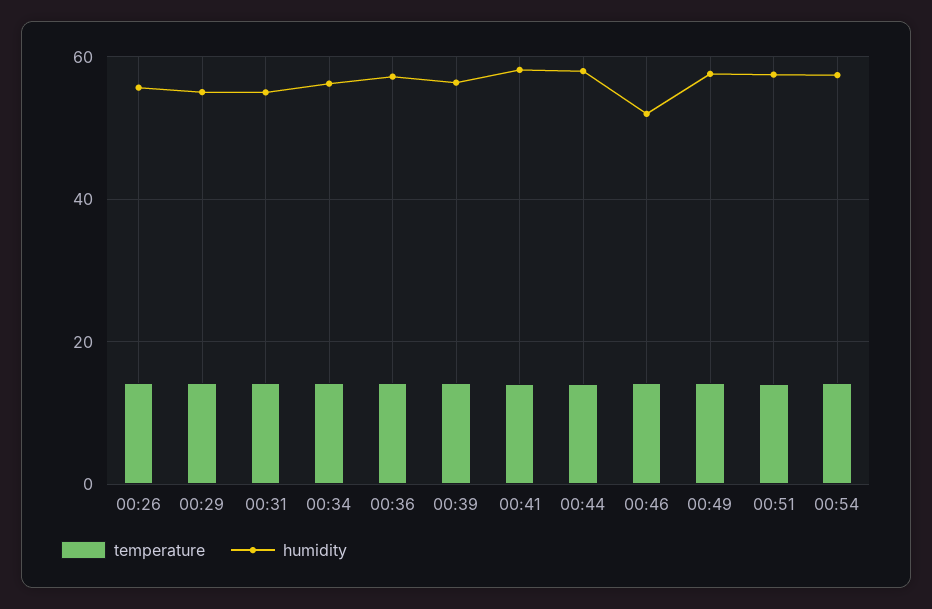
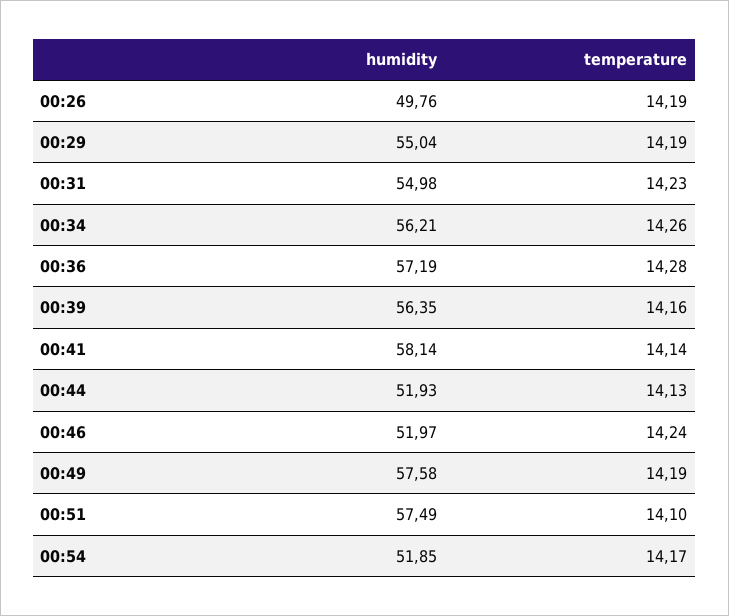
humidity, 00:26: 56 -> 49.76
humidity, 00:44: 58 -> 51.93
humidity, 00:54: 58 -> 51.85

